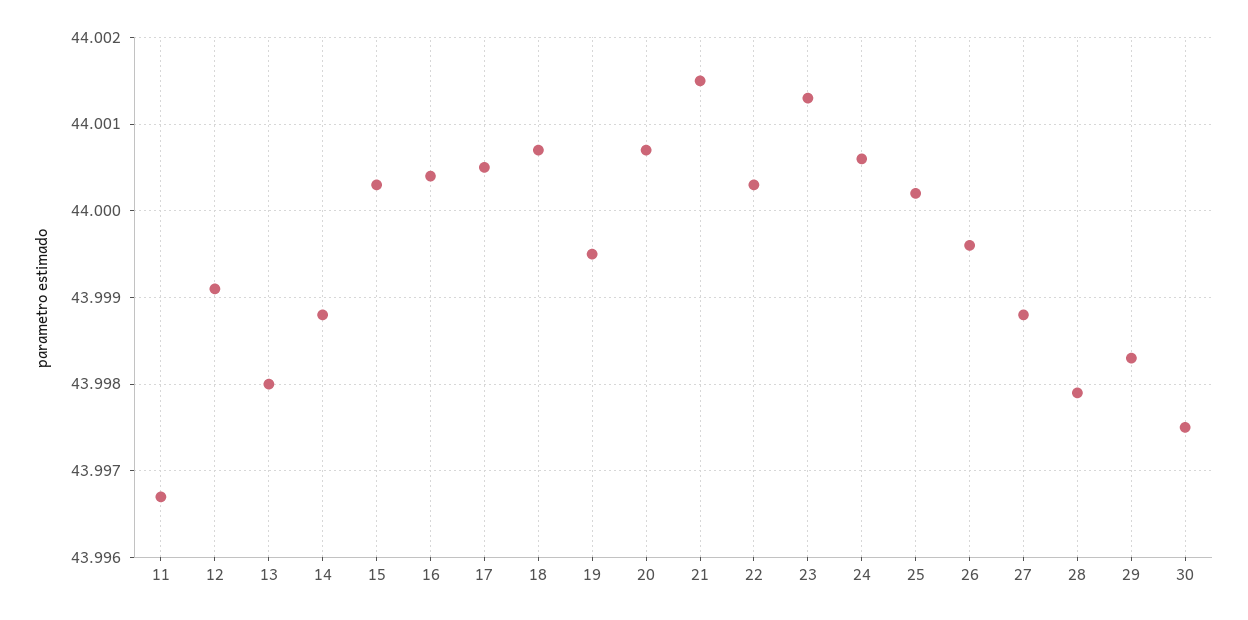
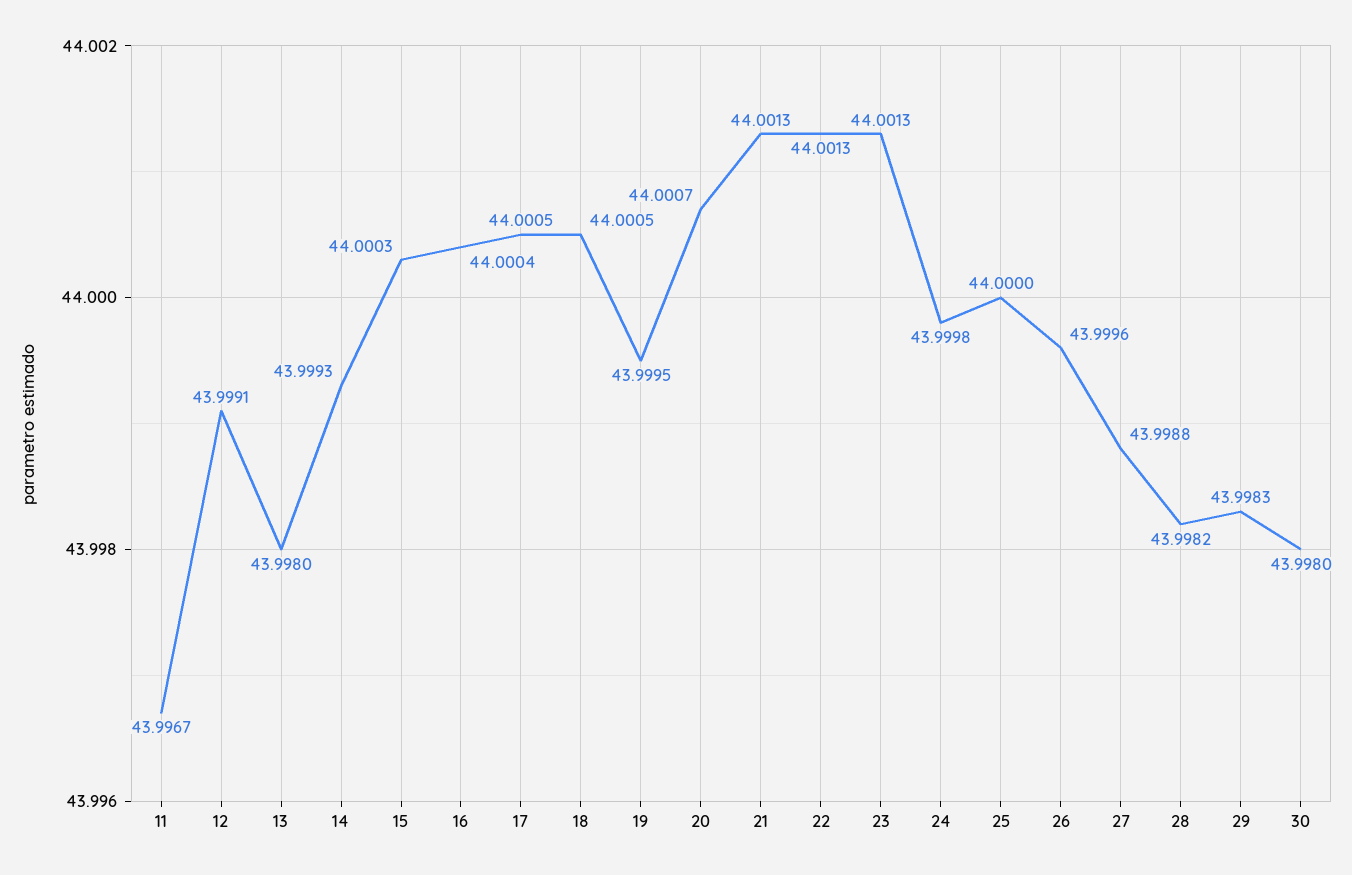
14: 43.9988 -> 43.9993
18: 44.0007 -> 44.0005
21: 44.0015 -> 44.0013
22: 44.0003 -> 44.0013
24: 44.0006 -> 43.9998
25: 44.0002 -> 44
28: 43.9979 -> 43.9982
30: 43.9975 -> 43.998

